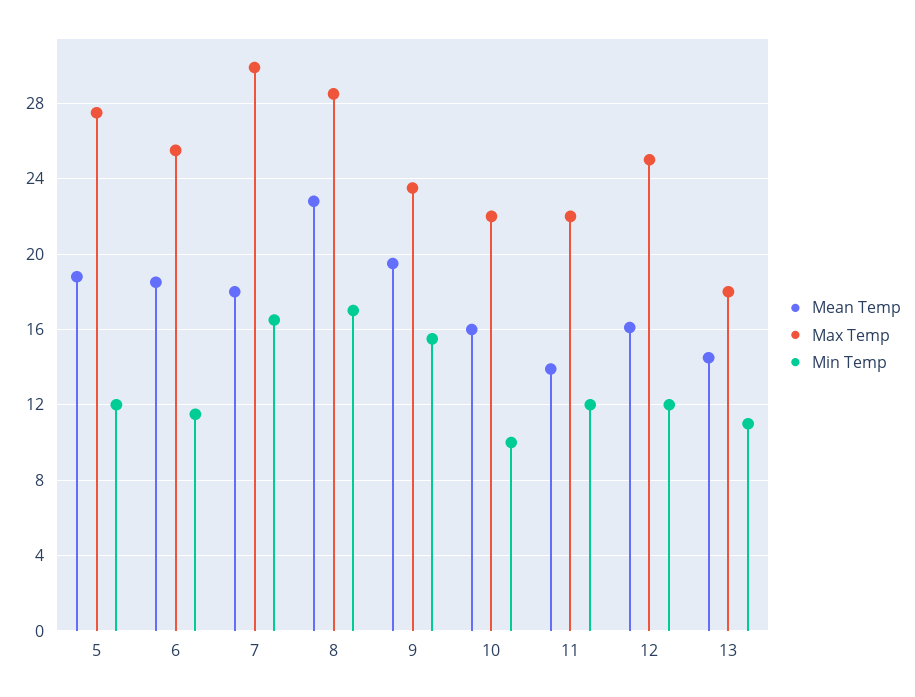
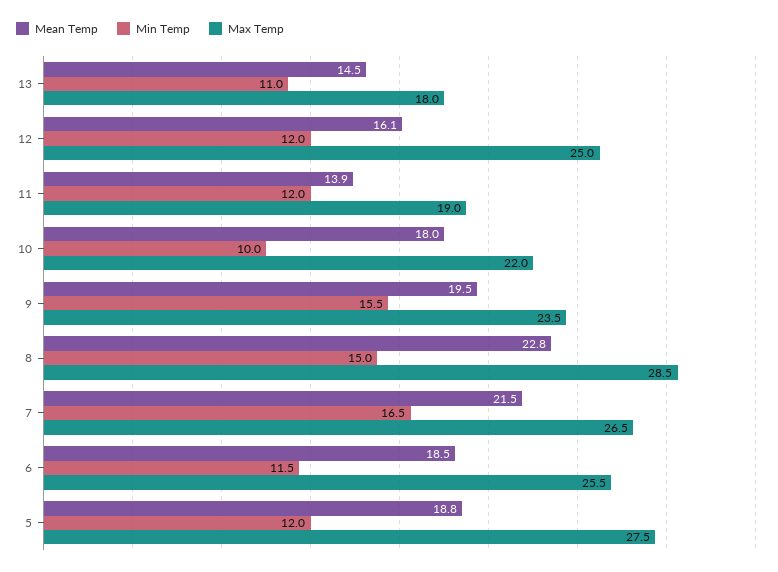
Mean Temp, 7: 18 -> 21.5
Max Temp, 7: 30 -> 26.5
Min Temp, 8: 17 -> 15
Mean Temp, 10: 16 -> 18
Max Temp, 11: 22 -> 19

